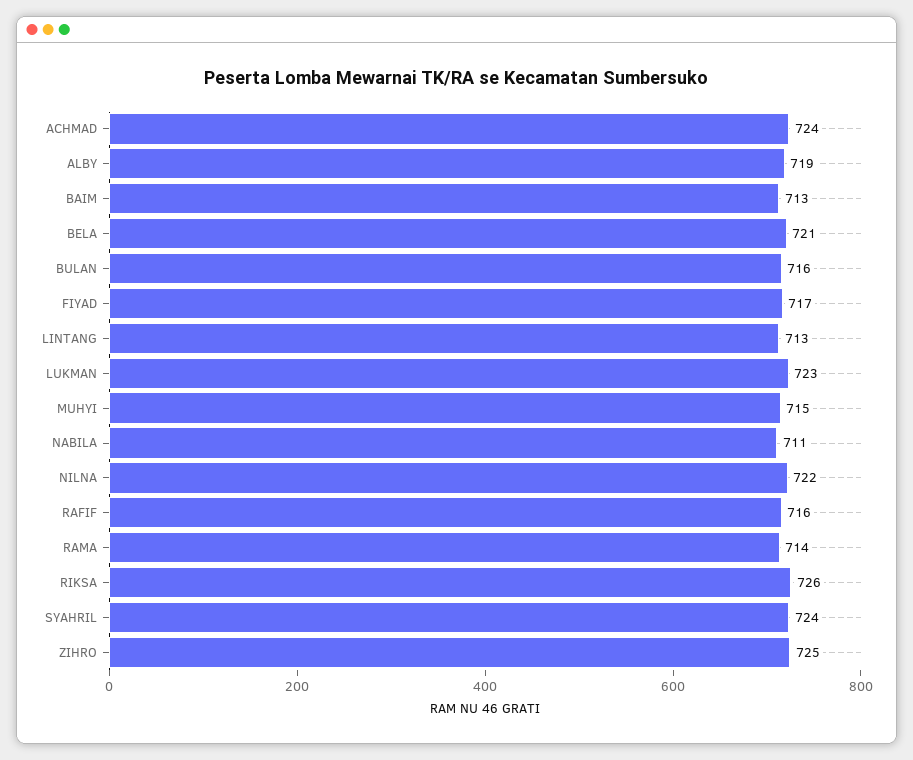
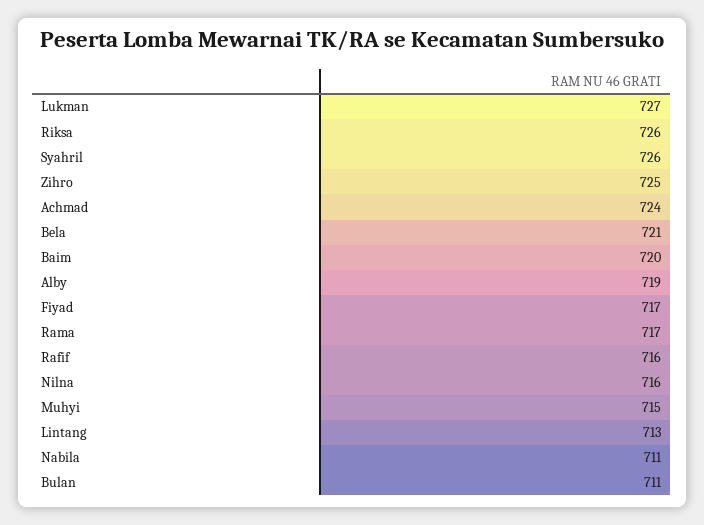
BAIM: 713 -> 720
BULAN: 716 -> 711
LUKMAN: 723 -> 727
NILNA: 722 -> 716
RAMA: 714 -> 717
SYAHRIL: 724 -> 726

